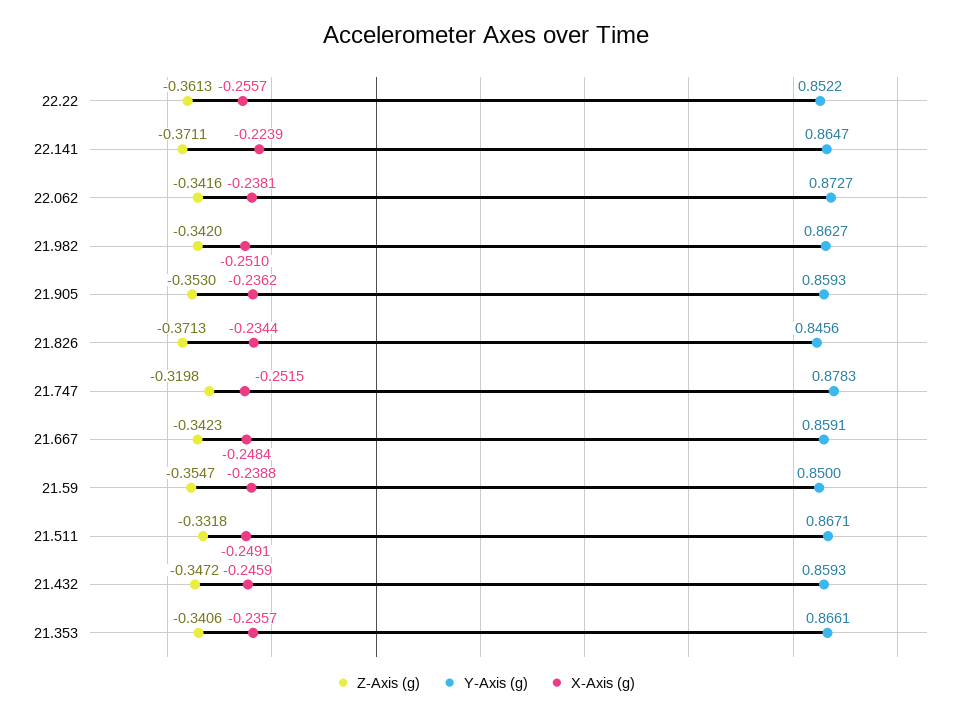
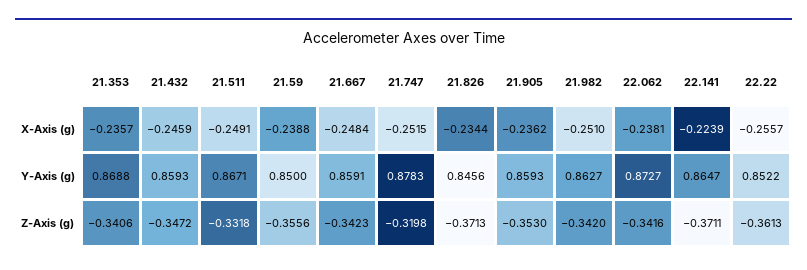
Z-Axis (g), 21.59: -0.3547 -> -0.3556
Y-Axis (g), 21.353: 0.8661 -> 0.8688

